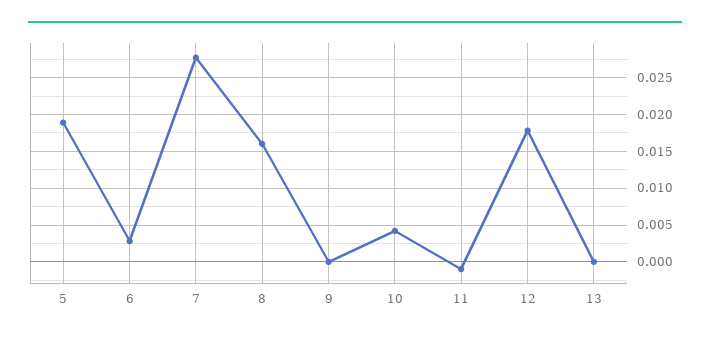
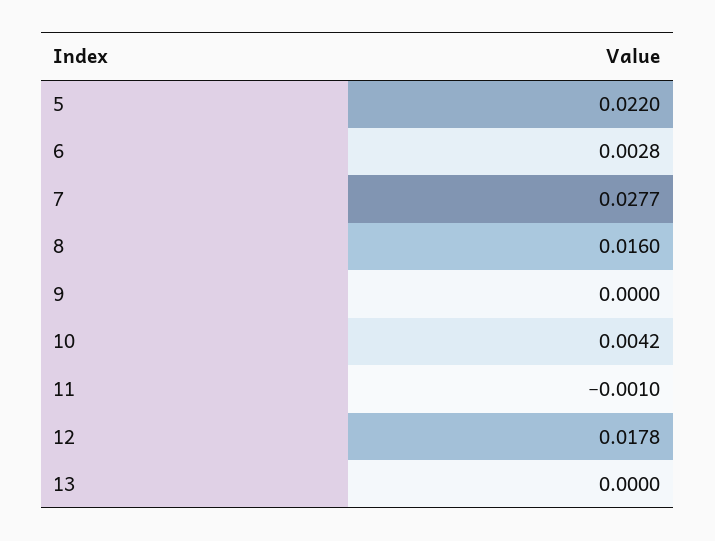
5: 0.019 -> 0.022

